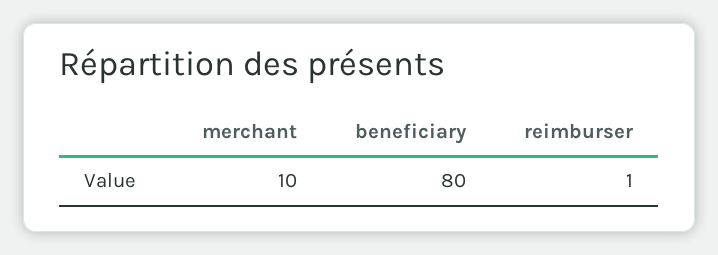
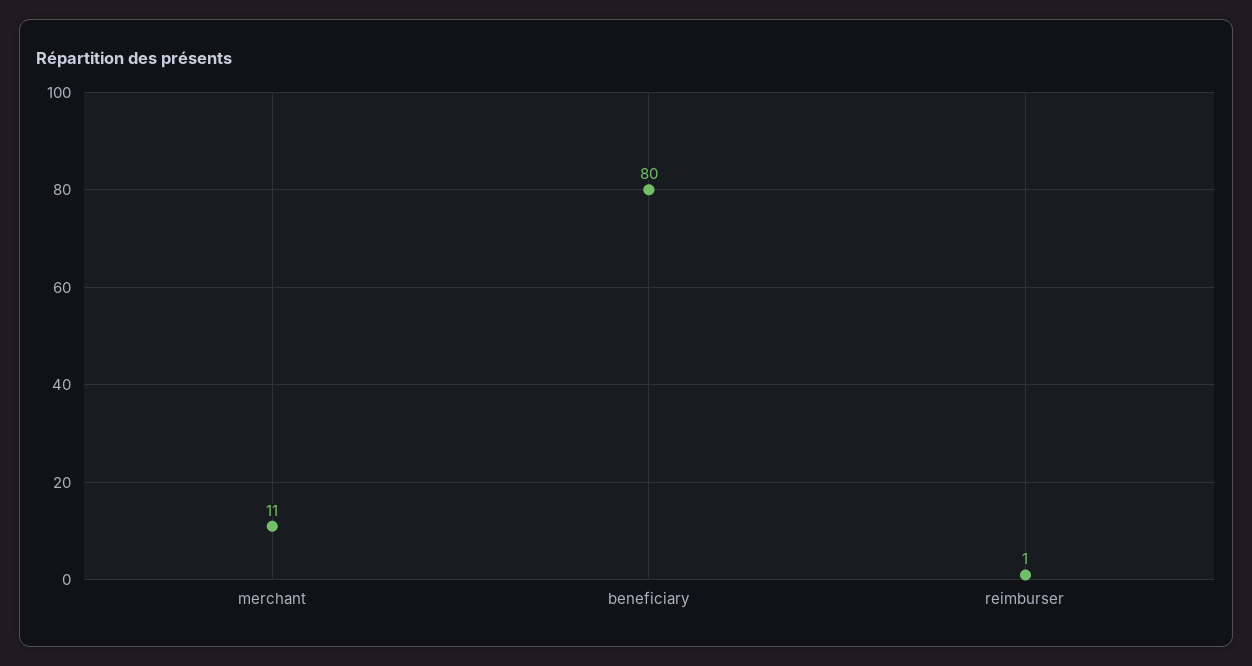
merchant: 10 -> 11

